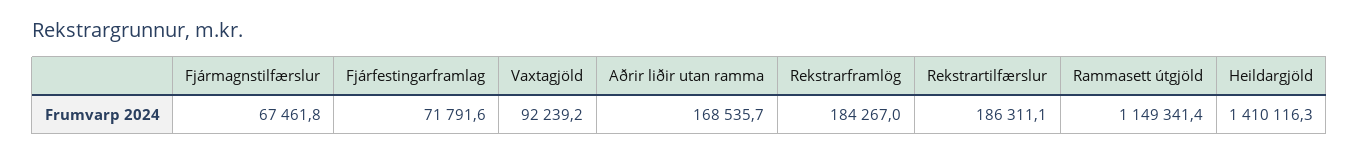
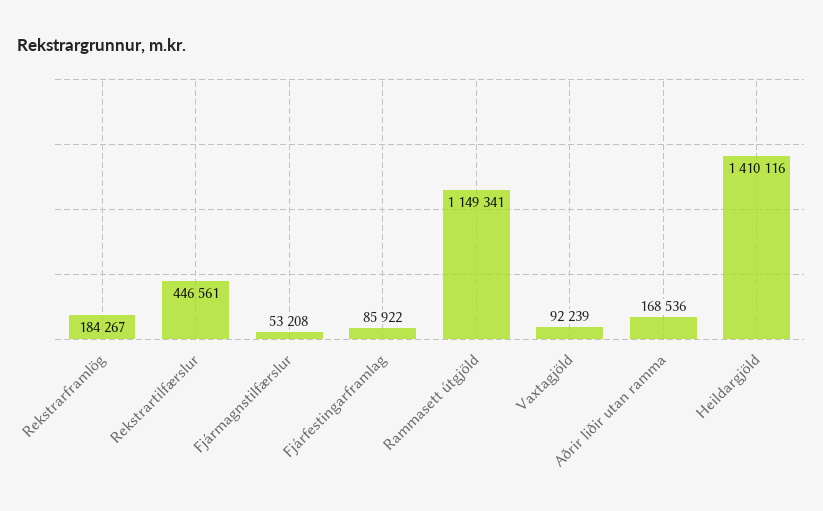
Fjármagnstilfærslur: 67461.8 -> 53208
Fjárfestingarframlag: 71791.6 -> 85922
Rekstrartilfærslur: 186311.1 -> 446561

